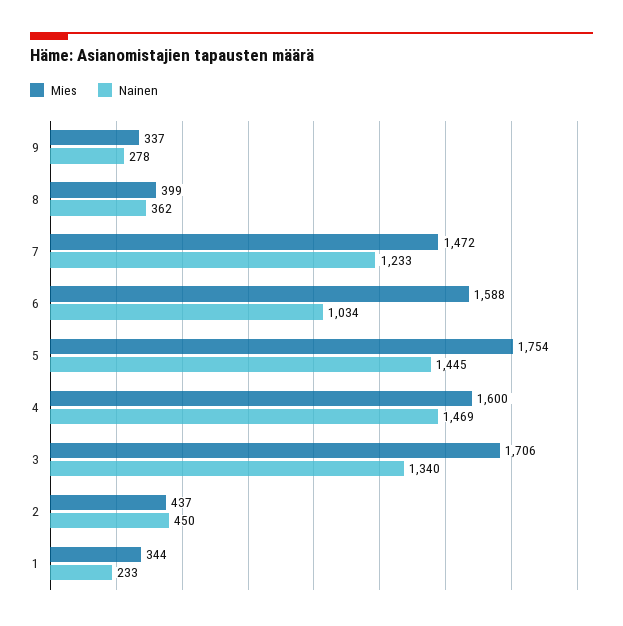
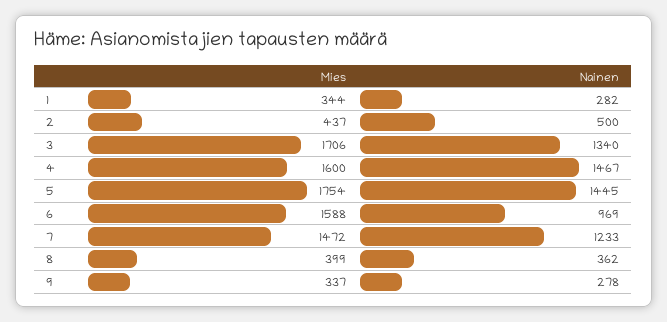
Nainen, 6: 1034 -> 969
Nainen, 4: 1469 -> 1467
Nainen, 2: 450 -> 500
Nainen, 1: 233 -> 282

